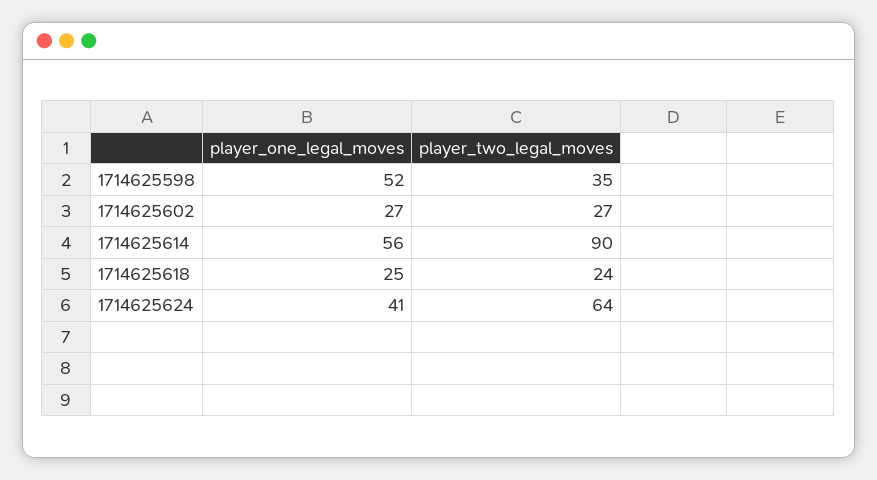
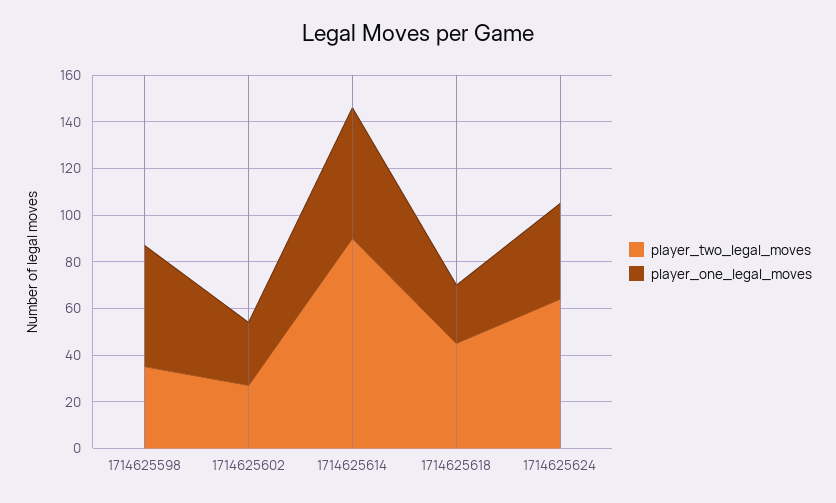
player_two_legal_moves, 1714625618: 24 -> 45

